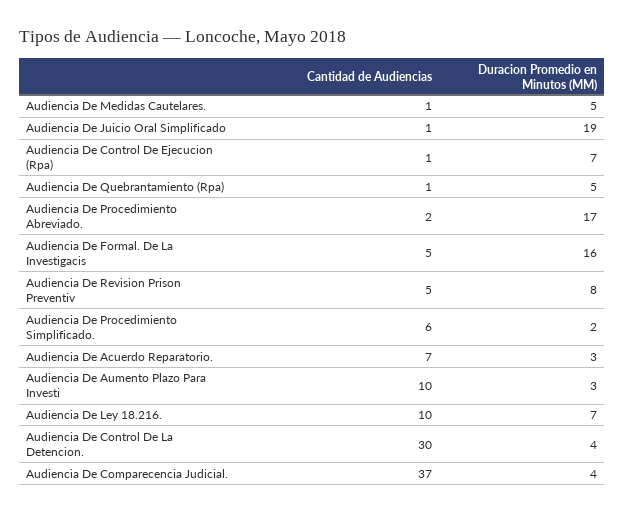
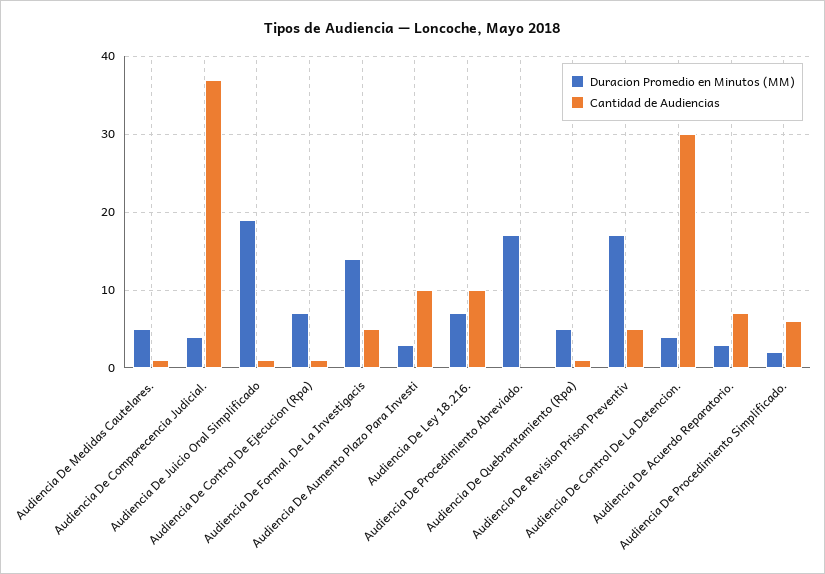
Cantidad de Audiencias, Audiencia De Procedimiento Abreviado.: 2 -> 0
Duracion Promedio en Minutos (MM), Audiencia De Formal. De La Investigacis: 16 -> 14
Duracion Promedio en Minutos (MM), Audiencia De Revision Prison Preventiv: 8 -> 17

